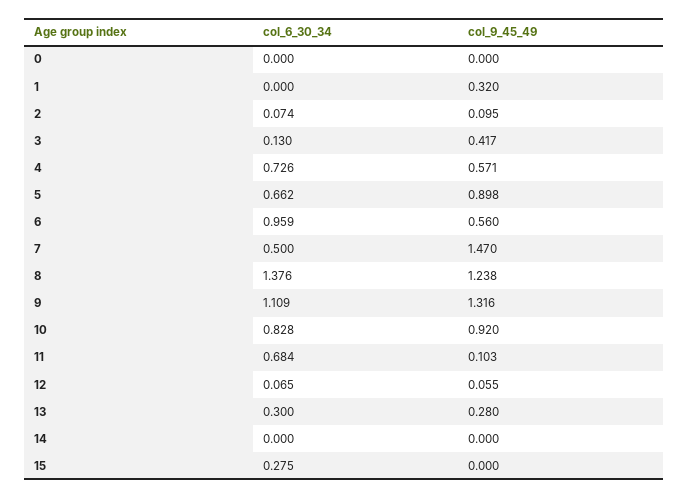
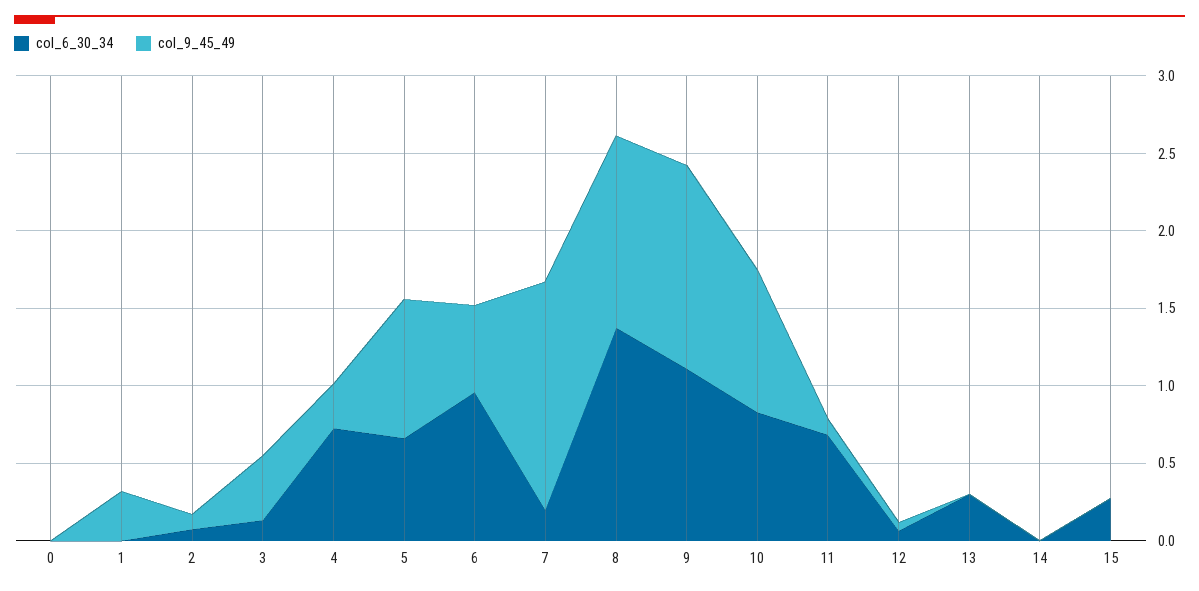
col_9_45_49, 4: 0.571 -> 0.3
col_6_30_34, 7: 0.5 -> 0.2
col_9_45_49, 13: 0.28 -> 0

